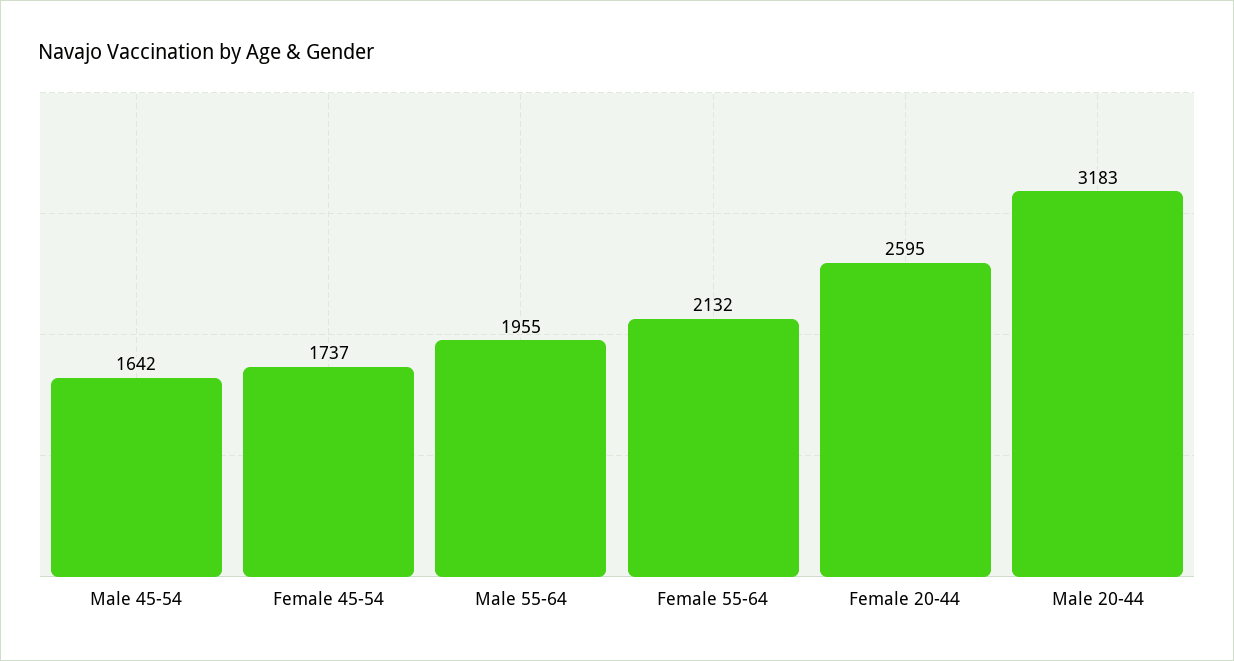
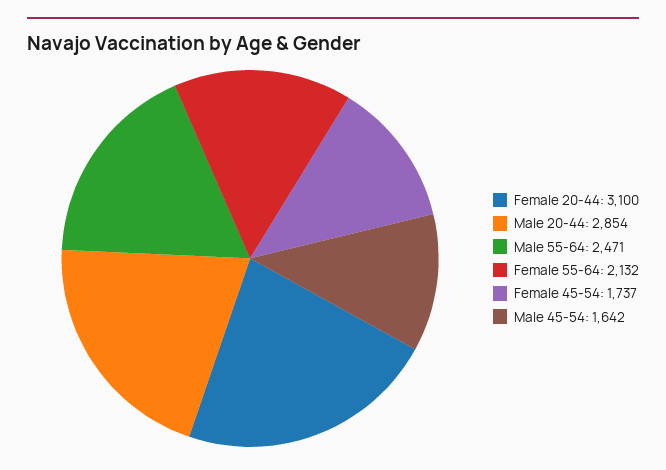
Male 55-64: 1955 -> 2471
Female 20-44: 2595 -> 3100
Male 20-44: 3183 -> 2854

